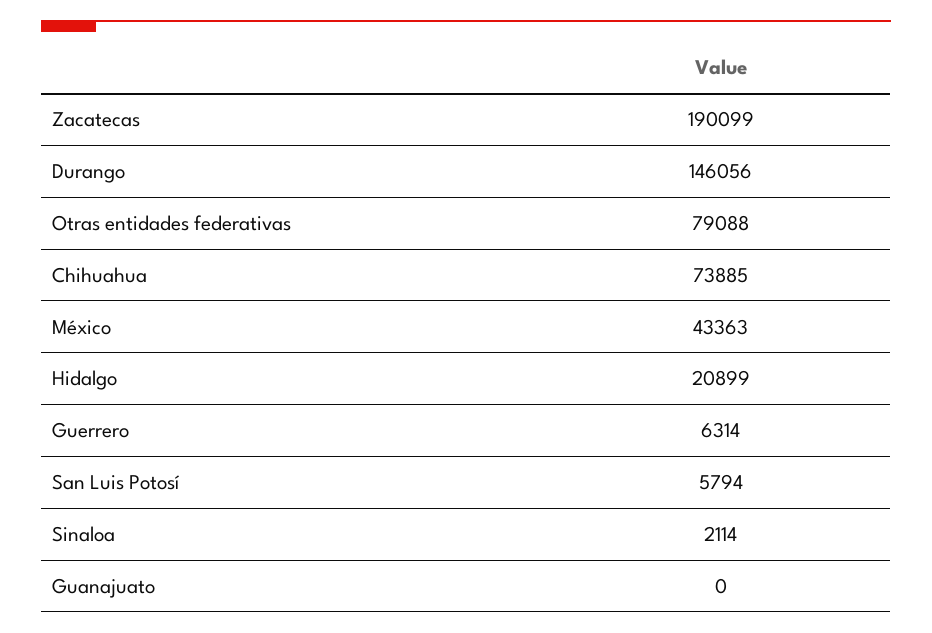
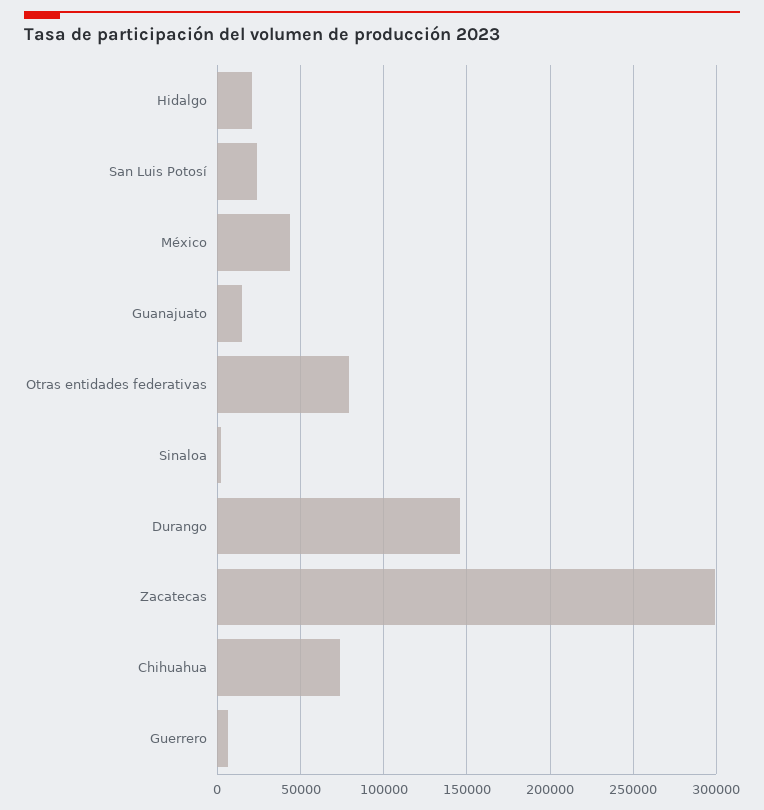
Zacatecas: 190099 -> 300000
San Luis Potosí: 5794 -> 25000
Guanajuato: 0 -> 15000

